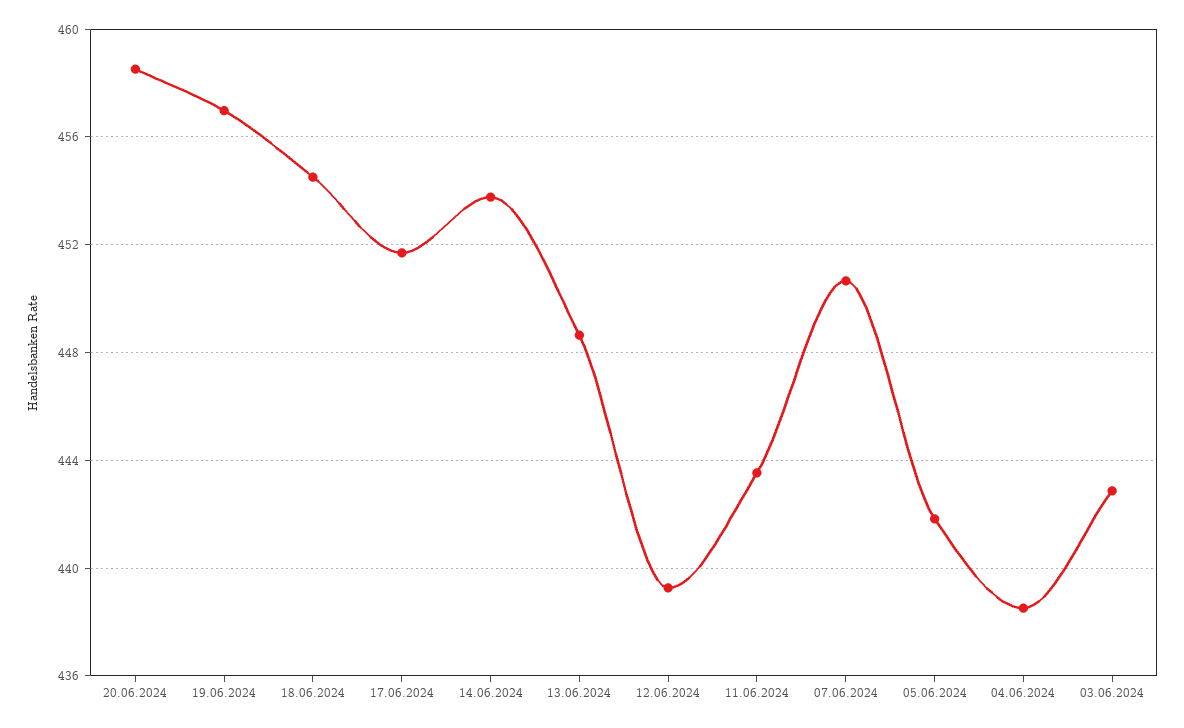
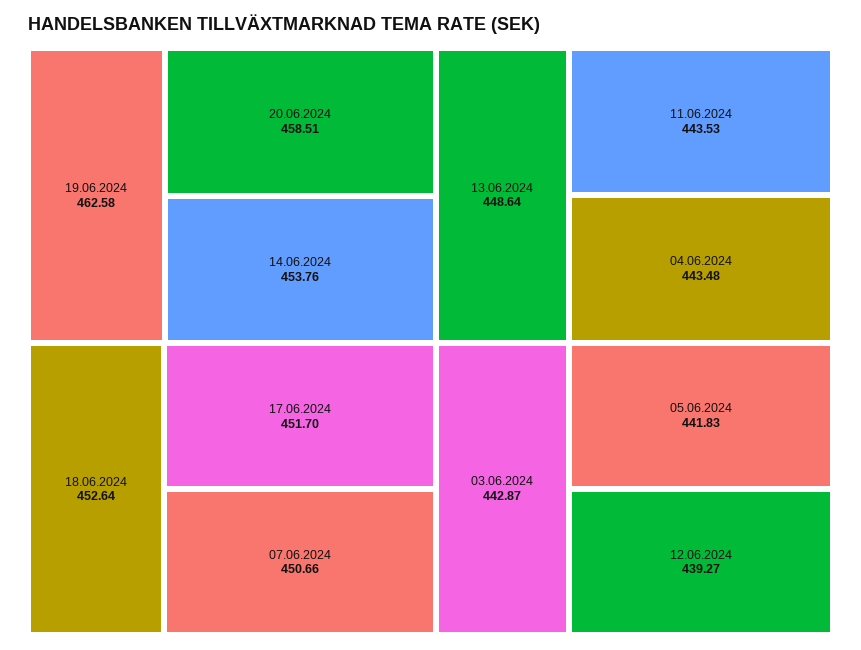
19.06.2024: 457 -> 462.58
18.06.2024: 454.5 -> 452.64
04.06.2024: 438.5 -> 443.48

